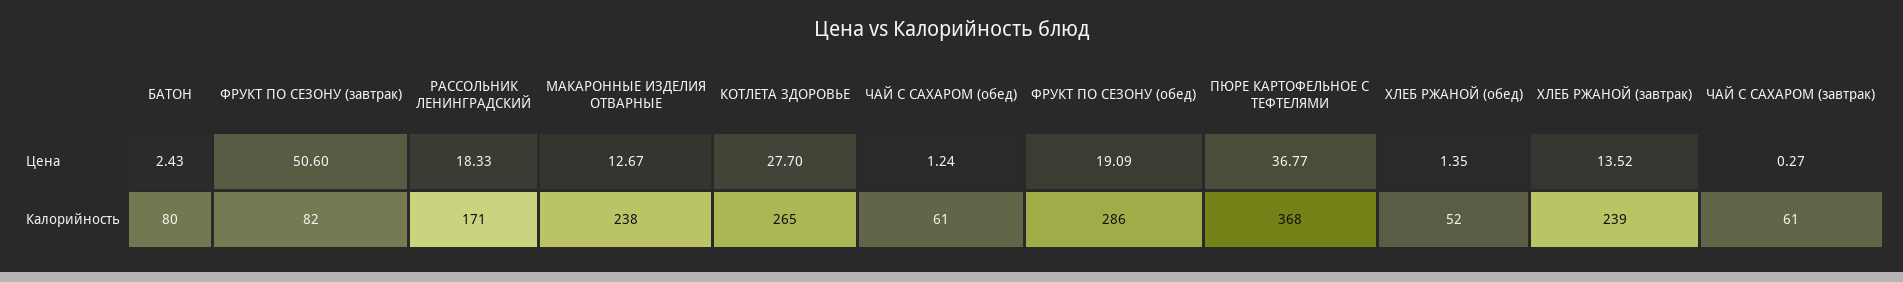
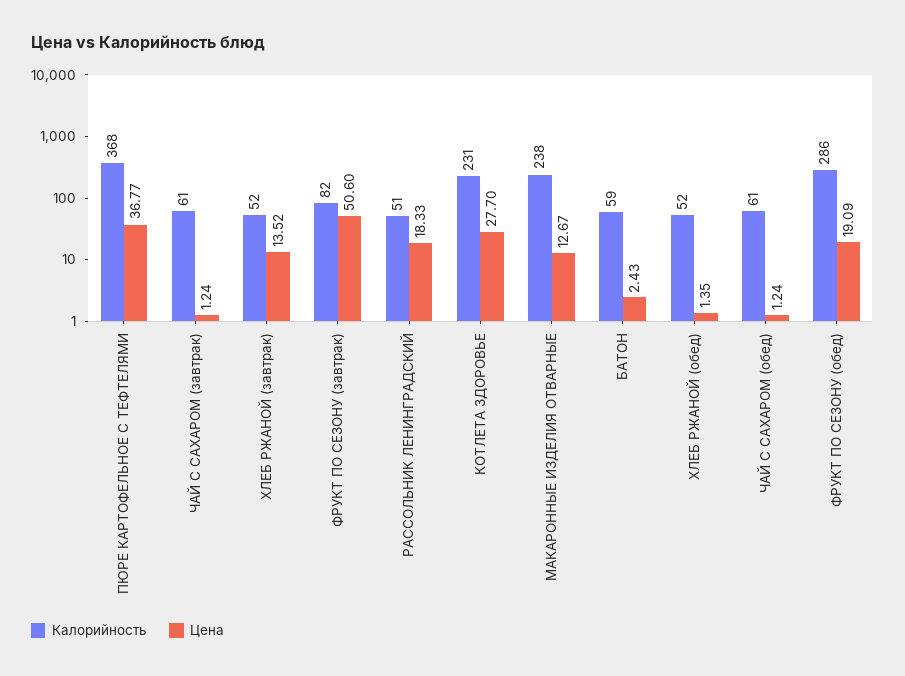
Цена, ЧАЙ С САХАРОМ (завтрак): 0.27 -> 1.24
Калорийность, БАТОН: 80 -> 59
Калорийность, РАССОЛЬНИК ЛЕНИНГРАДСКИЙ: 171 -> 51
Калорийность, КОТЛЕТА ЗДОРОВЬЕ: 265 -> 231
Калорийность, ХЛЕБ РЖАНОЙ (завтрак): 239 -> 52

